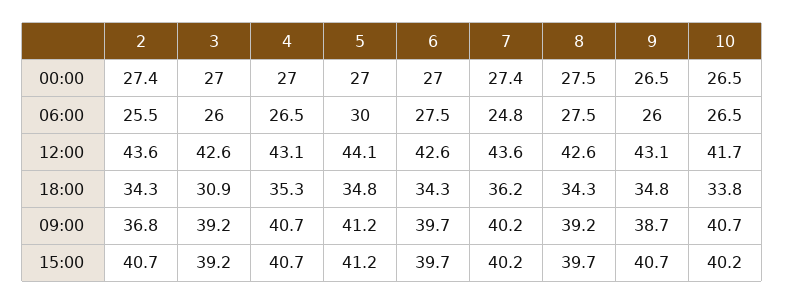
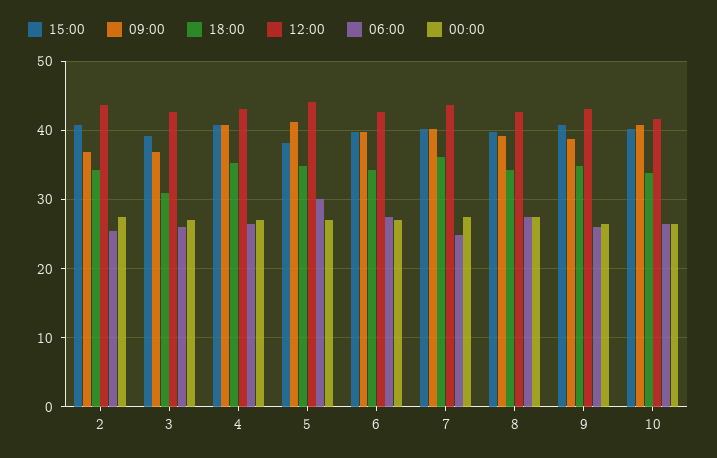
09:00, 3: 39.2 -> 37
15:00, 5: 41.2 -> 38

